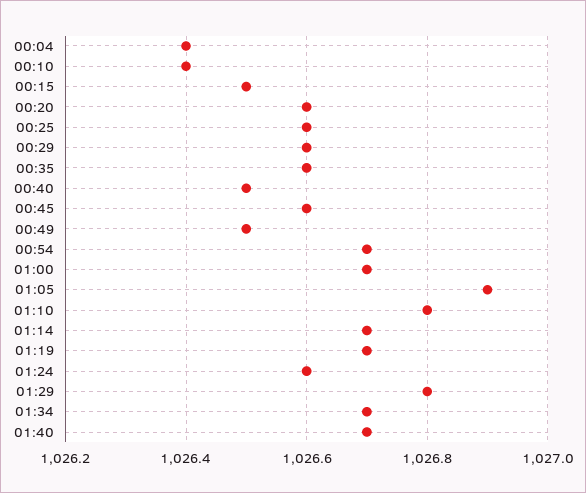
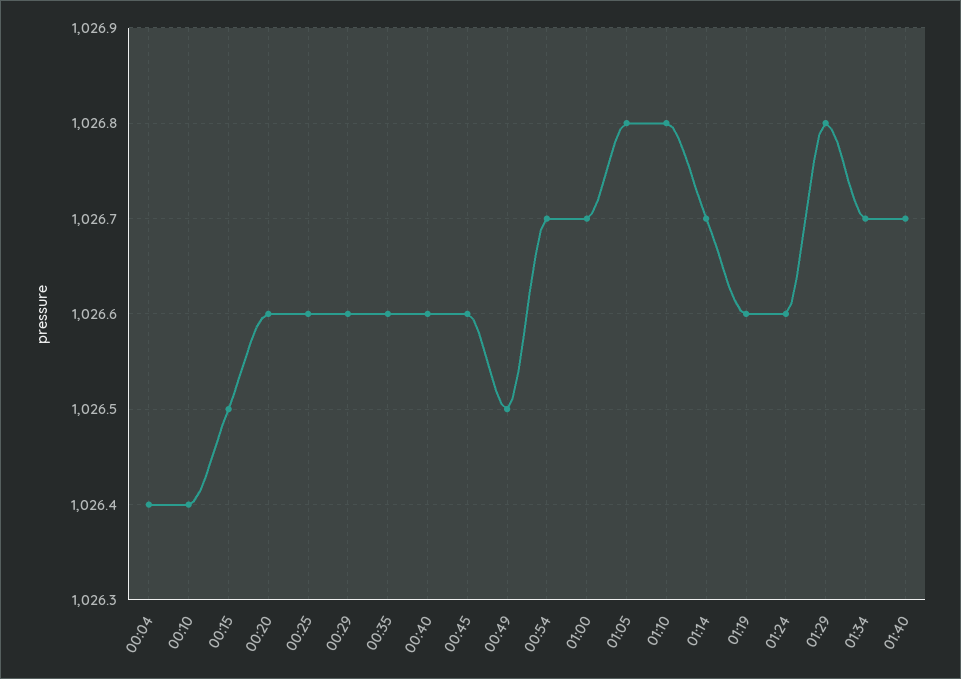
00:40: 1026.5 -> 1026.6
01:05: 1026.9 -> 1026.8
01:19: 1026.7 -> 1026.6

